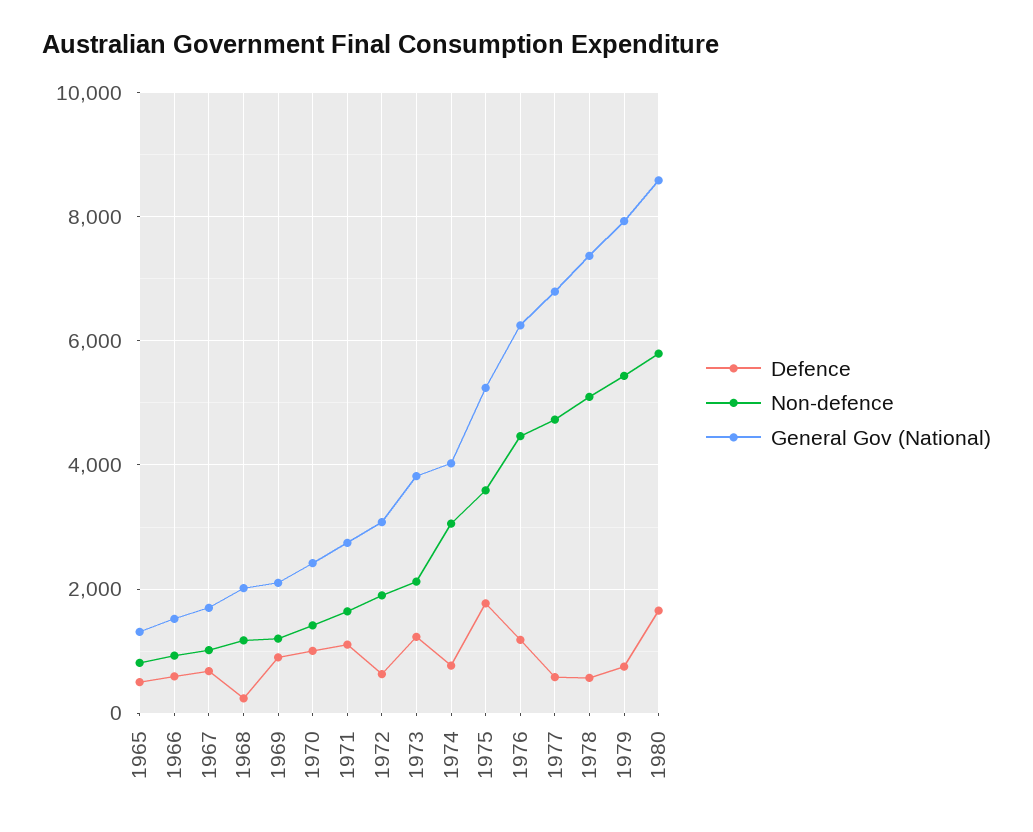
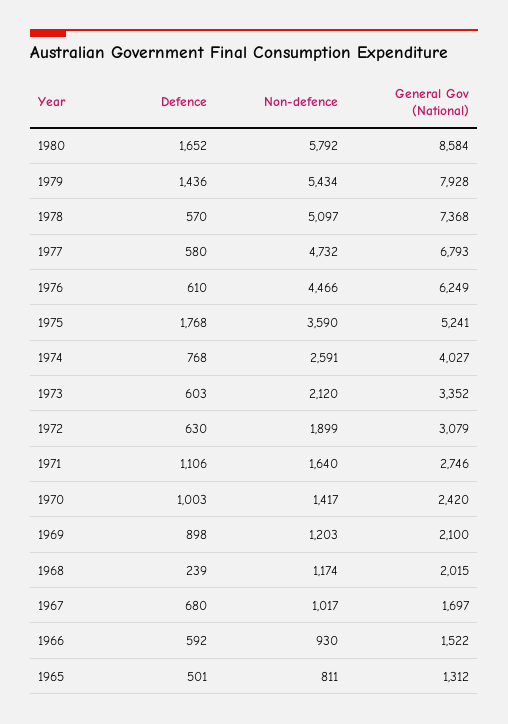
Defence, 1973: 1200 -> 603
General Gov (National), 1973: 3800 -> 3352
Non-defence, 1974: 3000 -> 2591
Defence, 1976: 1200 -> 610
Defence, 1979: 800 -> 1436

